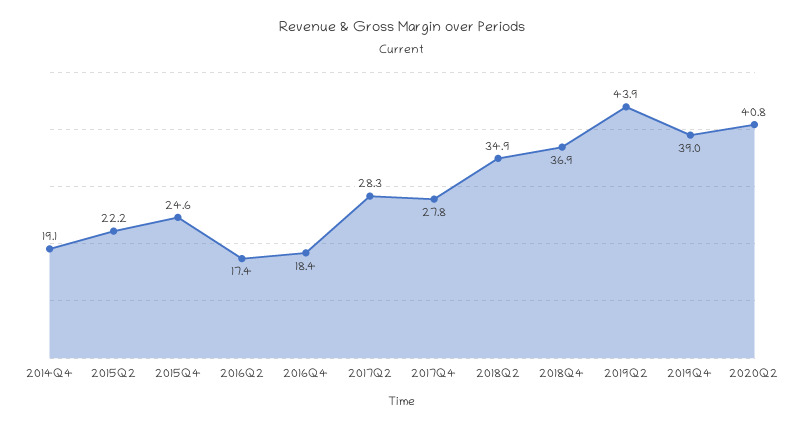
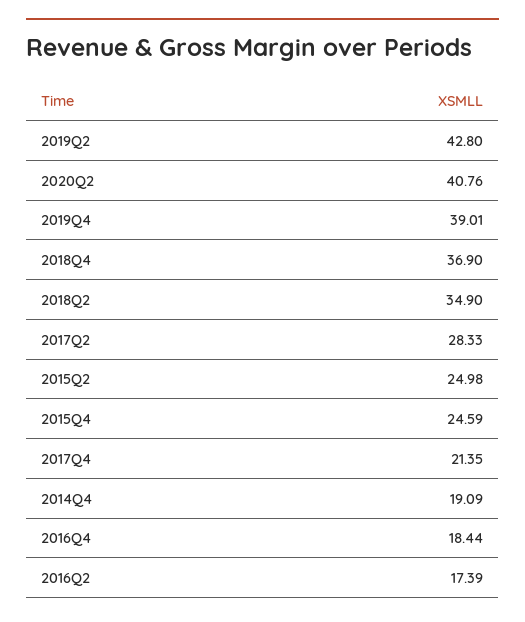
2015Q2: 22.2 -> 24.98
2017Q4: 27.8 -> 21.35
2019Q2: 43.9 -> 42.8

